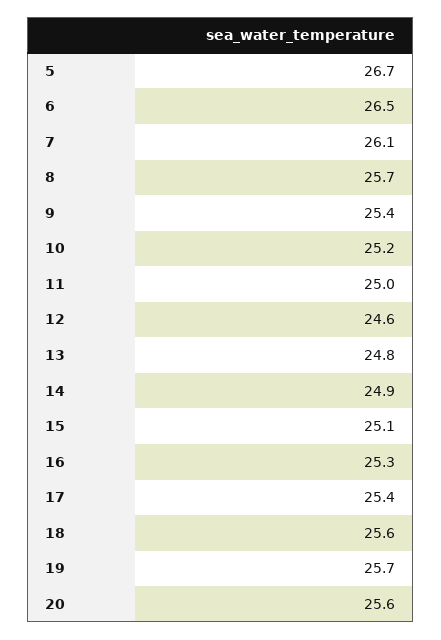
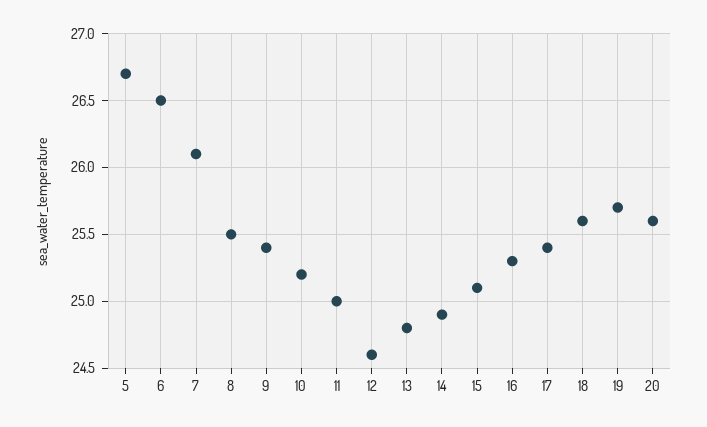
8: 25.7 -> 25.5

